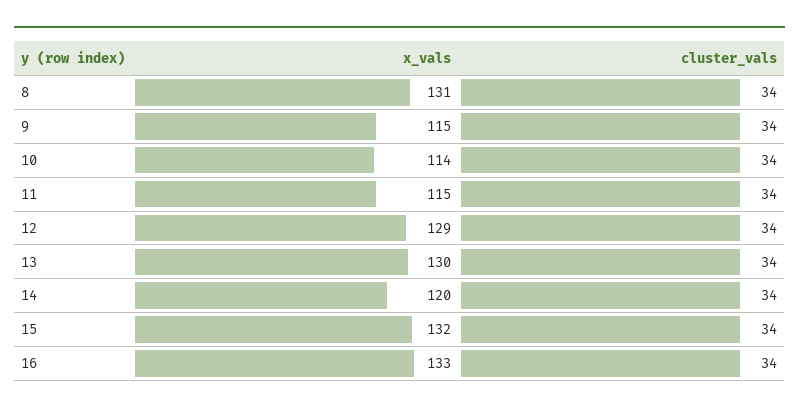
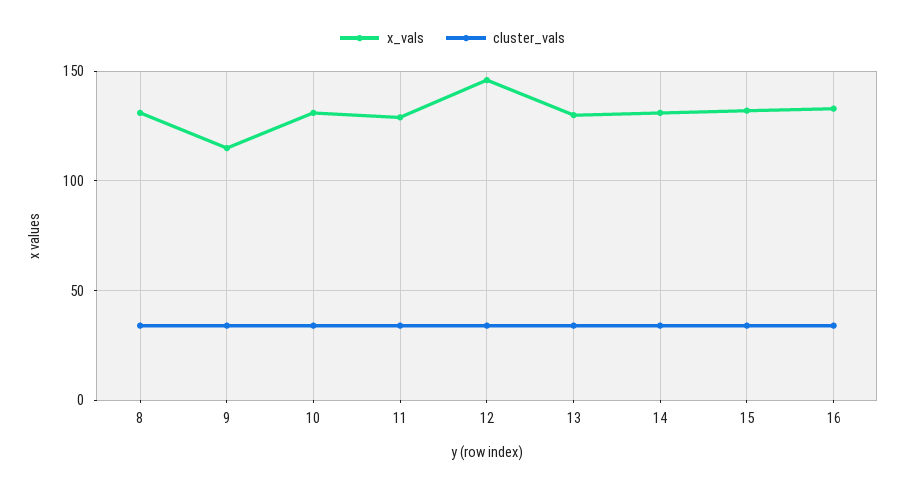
x_vals, 10: 114 -> 130
x_vals, 11: 115 -> 130
x_vals, 12: 129 -> 145
x_vals, 14: 120 -> 130

